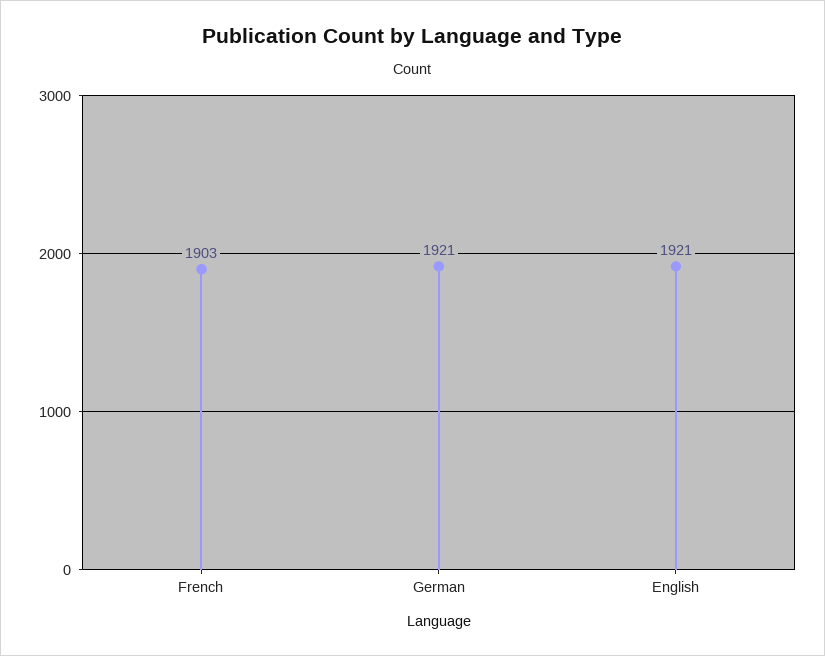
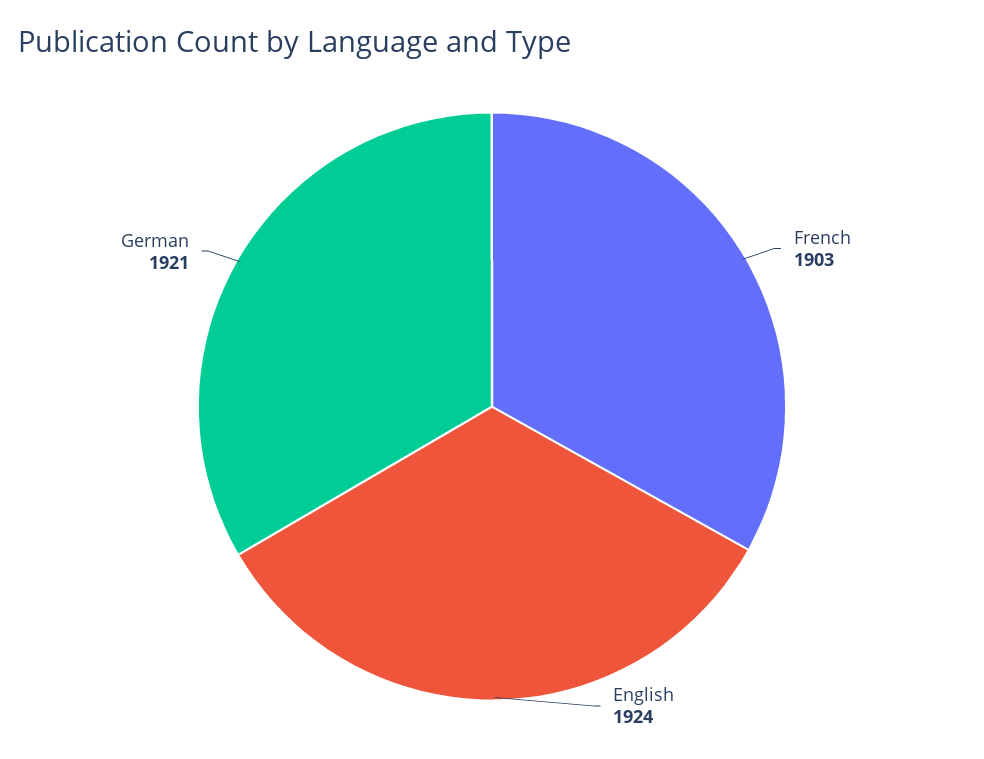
English: 1921 -> 1924

